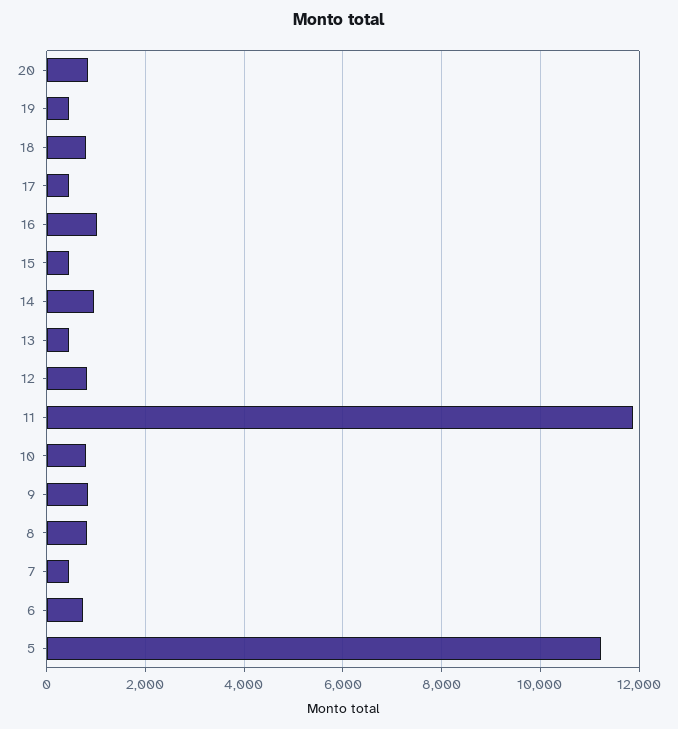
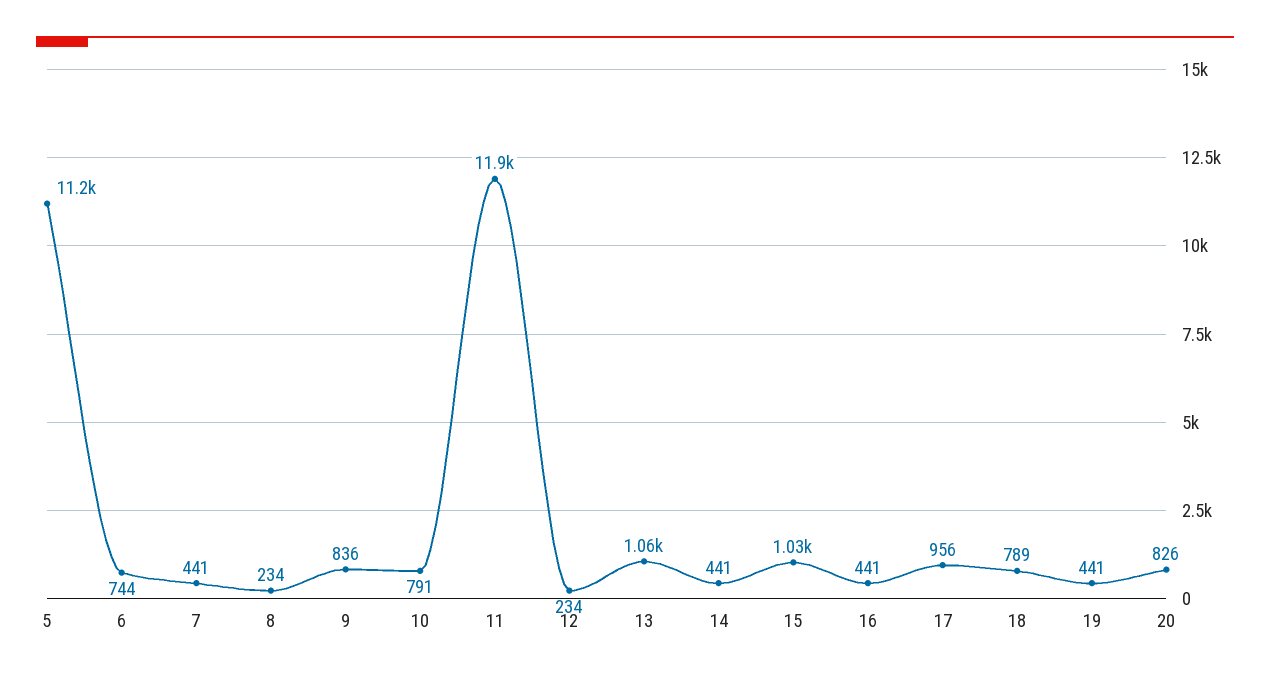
17: 400 -> 956
16: 1000 -> 441
15: 400 -> 1030
14: 1000 -> 441
13: 400 -> 1060
12: 800 -> 234
8: 800 -> 234

